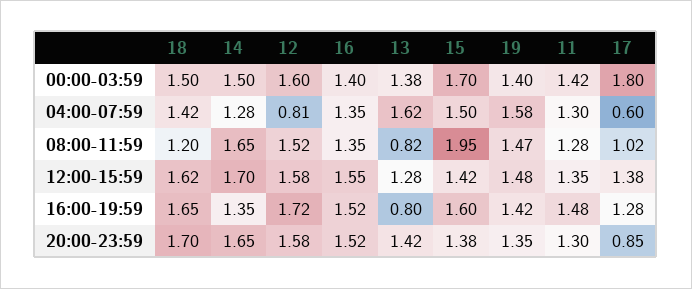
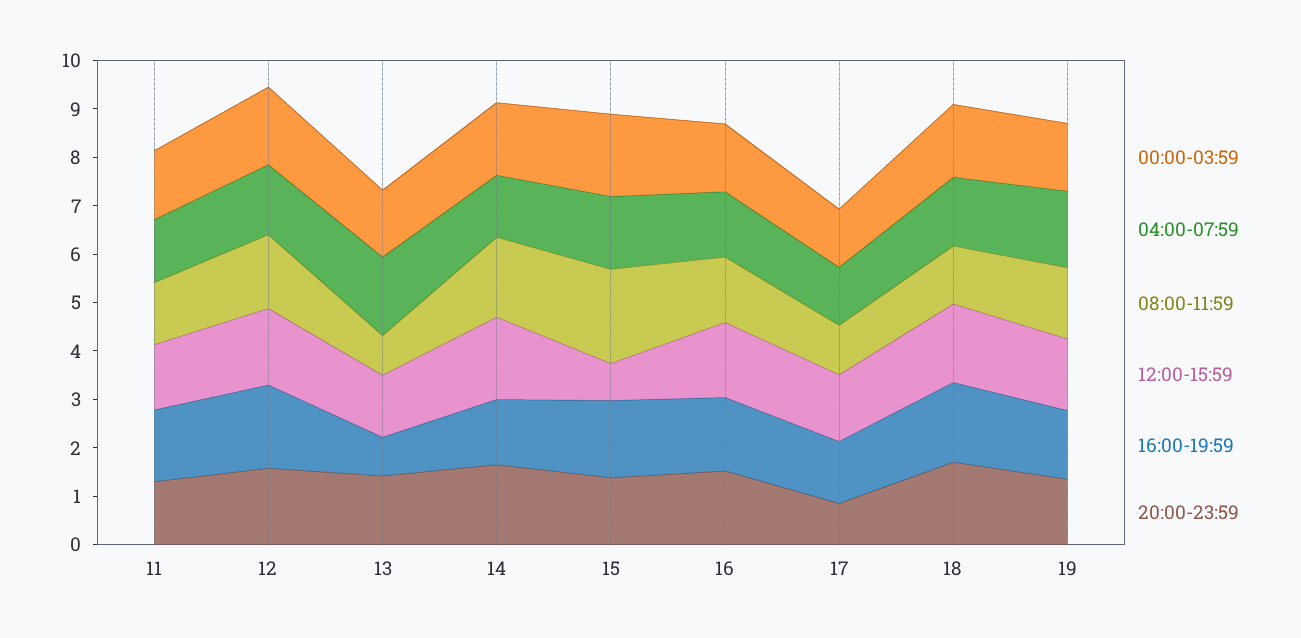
00:00-03:59, 17: 1.8 -> 1.2
04:00-07:59, 12: 0.81 -> 1.4
04:00-07:59, 17: 0.6 -> 1.2
12:00-15:59, 15: 1.42 -> 0.8

